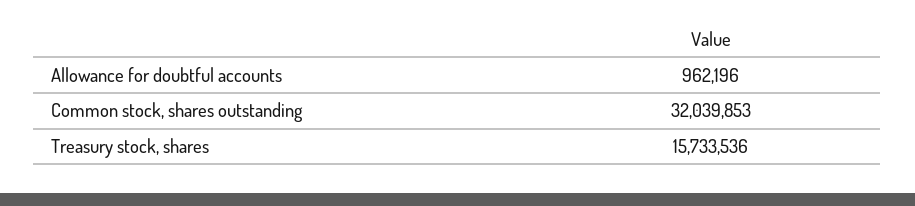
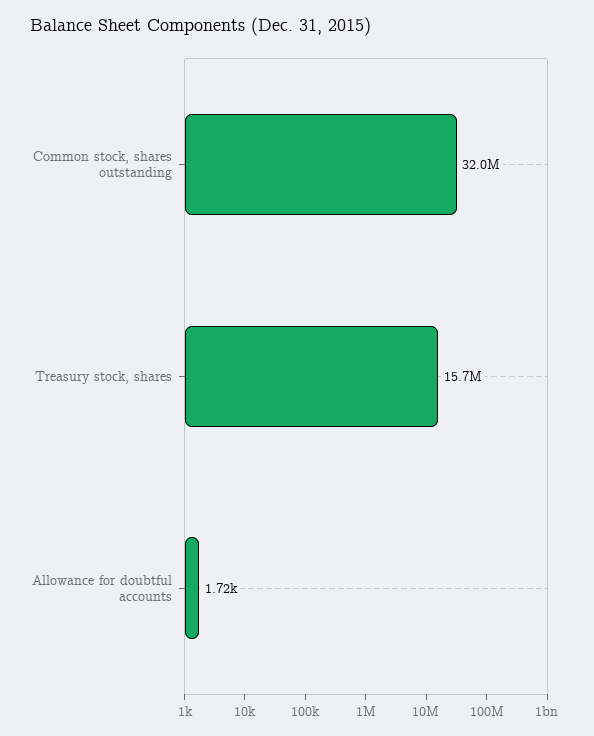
Allowance for doubtful accounts: 962196 -> 1720

